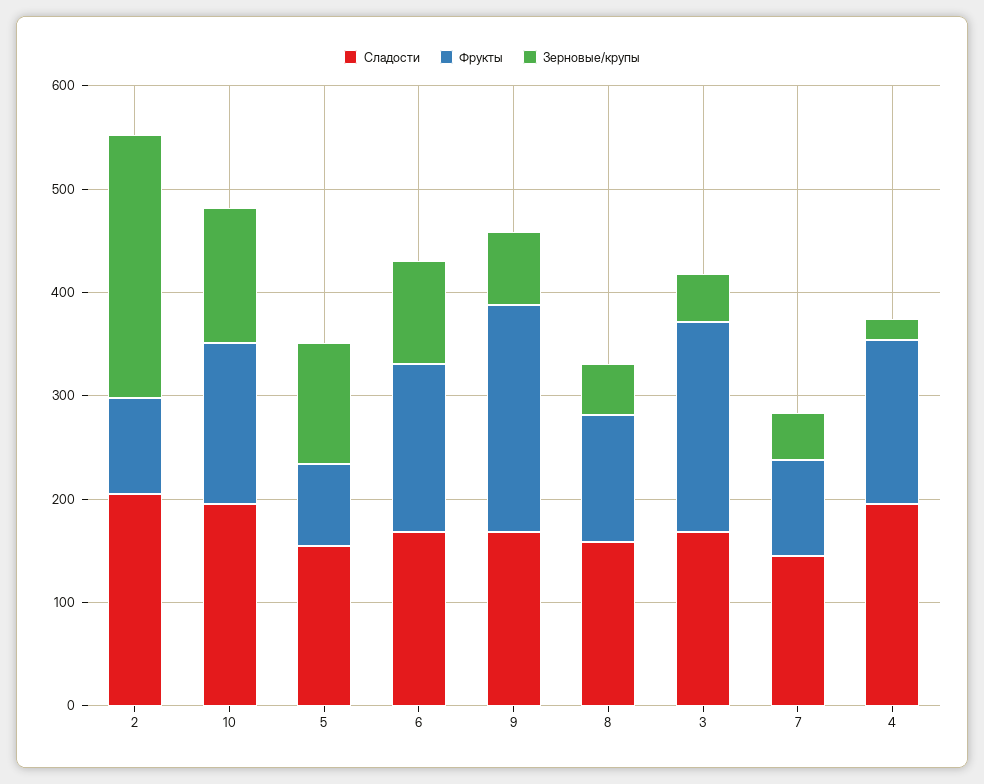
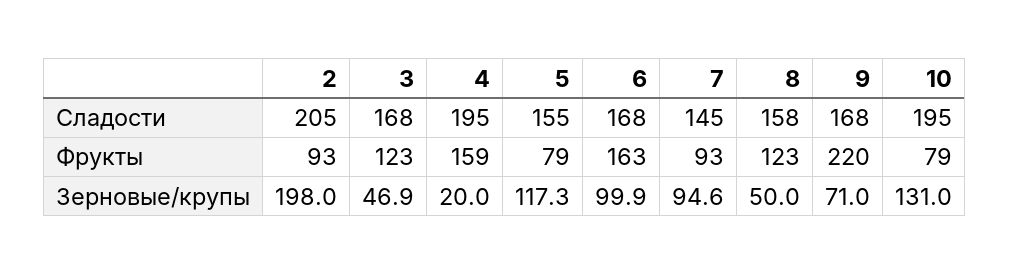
Зерновые/крупы, 2: 260 -> 198
Фрукты, 10: 160 -> 79
Фрукты, 3: 200 -> 123
Зерновые/крупы, 7: 40 -> 94.6

